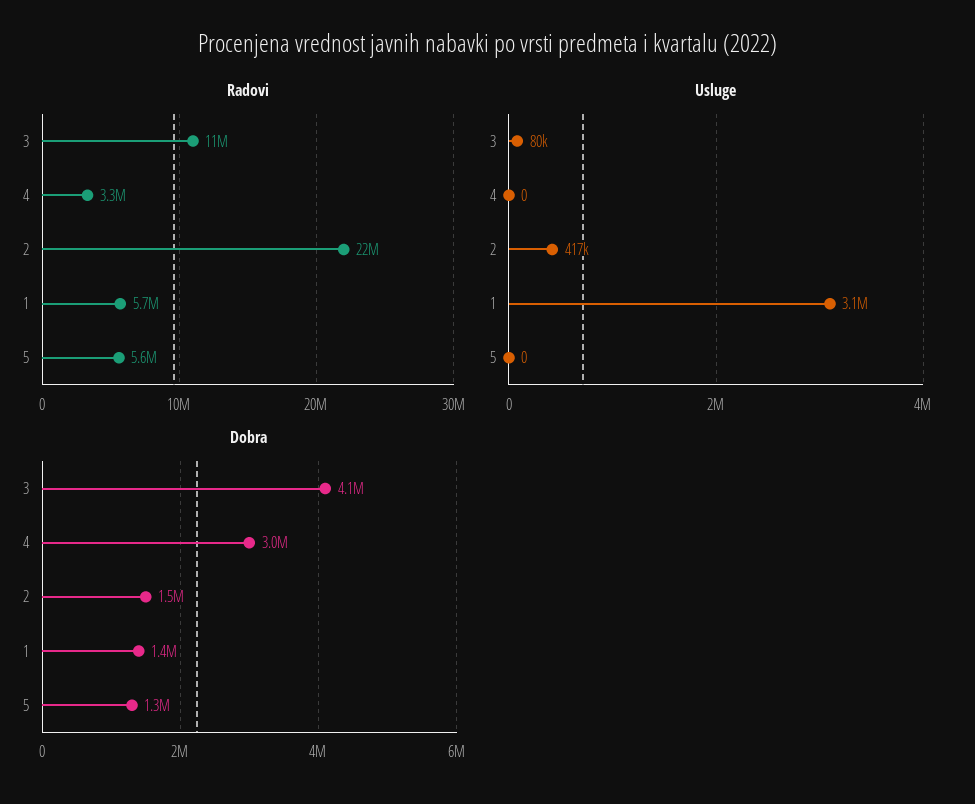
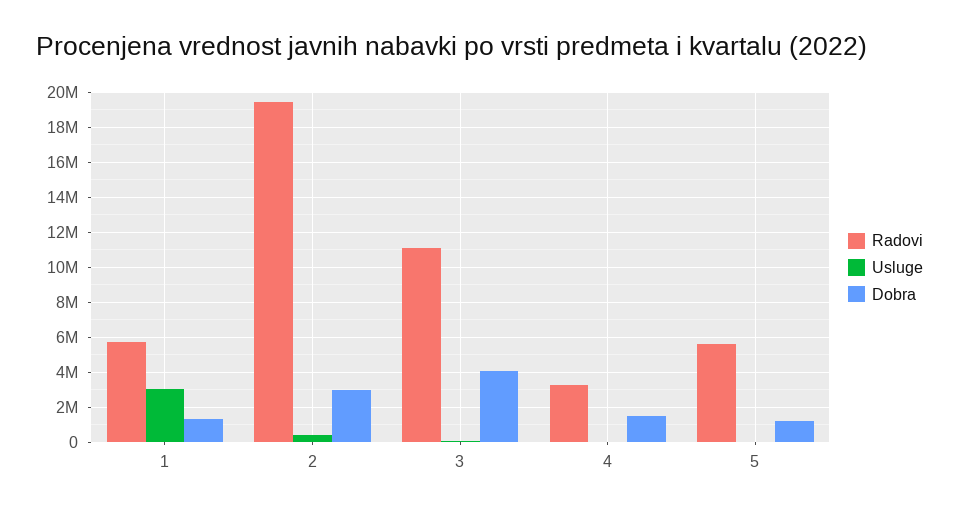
Radovi, 2: 22000000 -> 19500000
Dobra, 4: 3000000 -> 1500000
Dobra, 2: 1500000 -> 3000000

